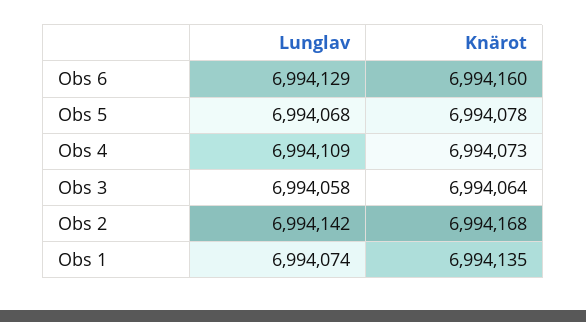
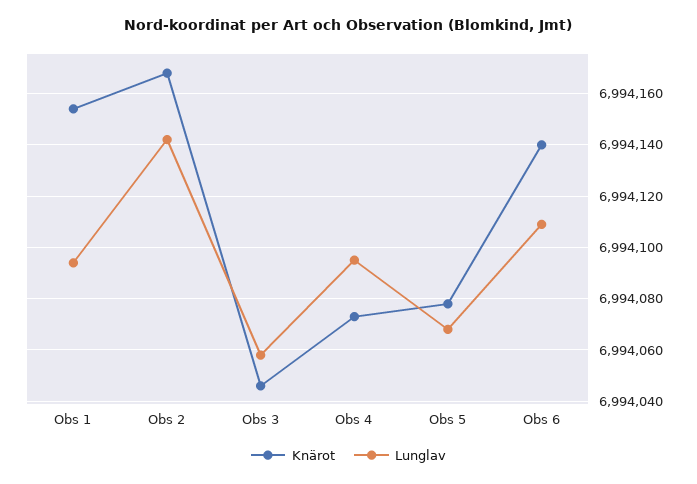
Lunglav, Obs 6: 6994129 -> 6994110
Knärot, Obs 6: 6994160 -> 6994140
Lunglav, Obs 4: 6994109 -> 6994095
Knärot, Obs 3: 6994064 -> 6994045
Lunglav, Obs 1: 6994074 -> 6994095
Knärot, Obs 1: 6994135 -> 6994155

